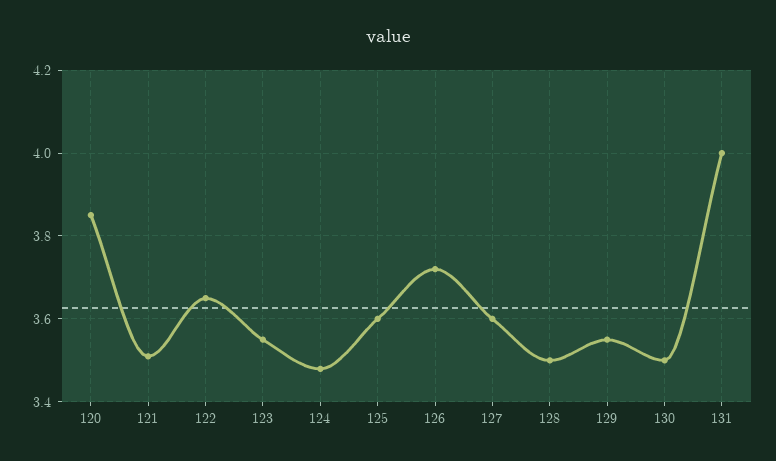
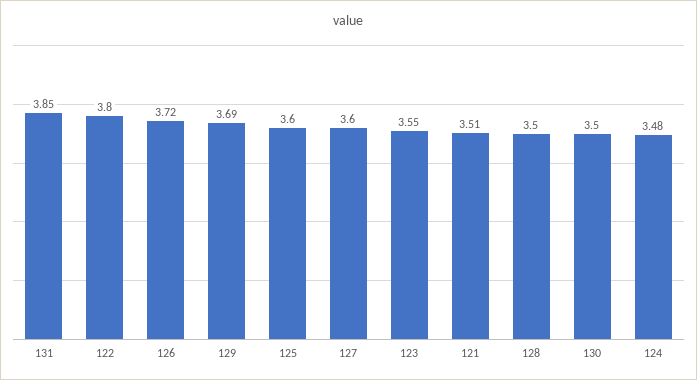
120: 3.85 -> none
122: 3.65 -> 3.8
129: 3.55 -> 3.69
131: 4 -> 3.85

